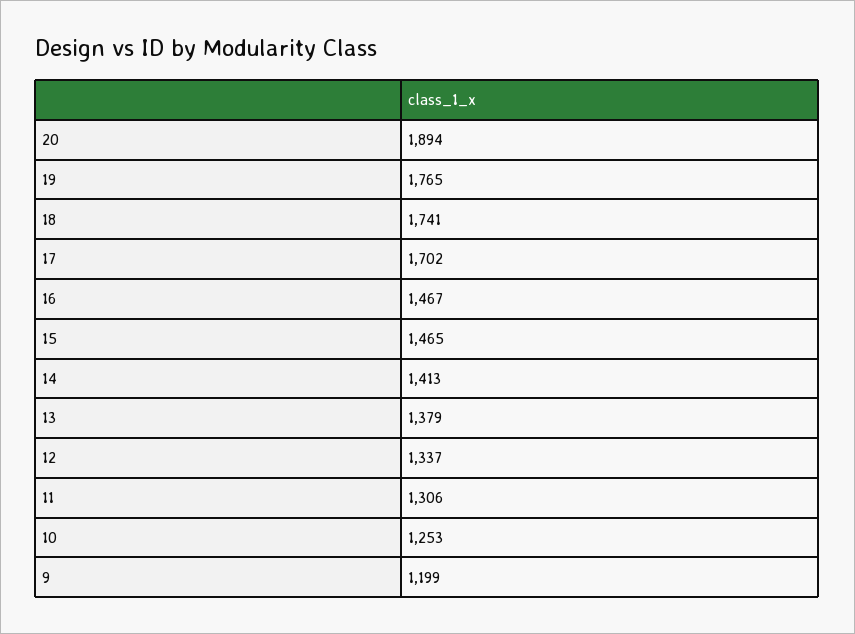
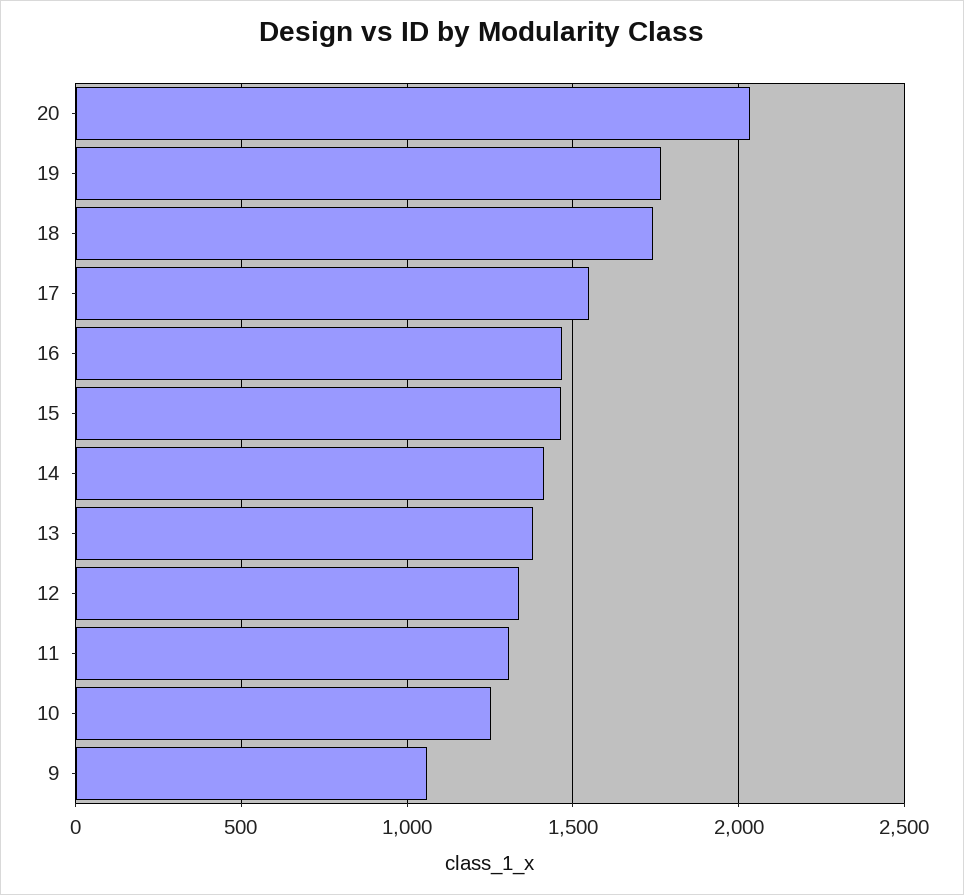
20: 1894 -> 2050
17: 1702 -> 1550
9: 1199 -> 1050

